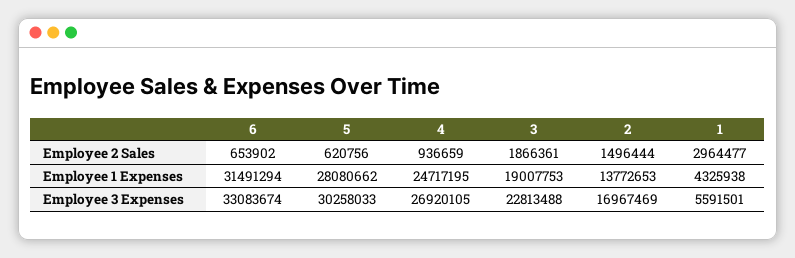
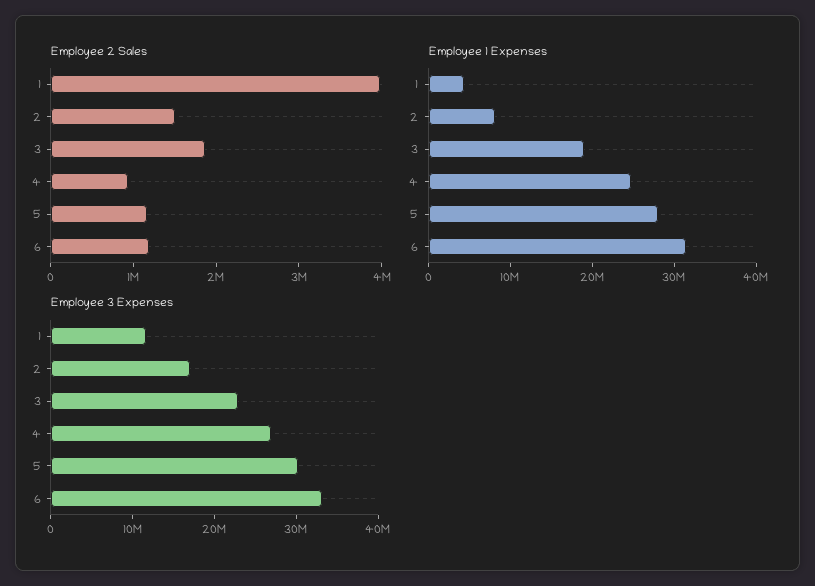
Employee 2 Sales, 6: 653902 -> 1200000
Employee 2 Sales, 5: 620756 -> 1200000
Employee 2 Sales, 1: 2964477 -> 4000000
Employee 1 Expenses, 2: 13772653 -> 8000000
Employee 3 Expenses, 1: 5591501 -> 12000000

